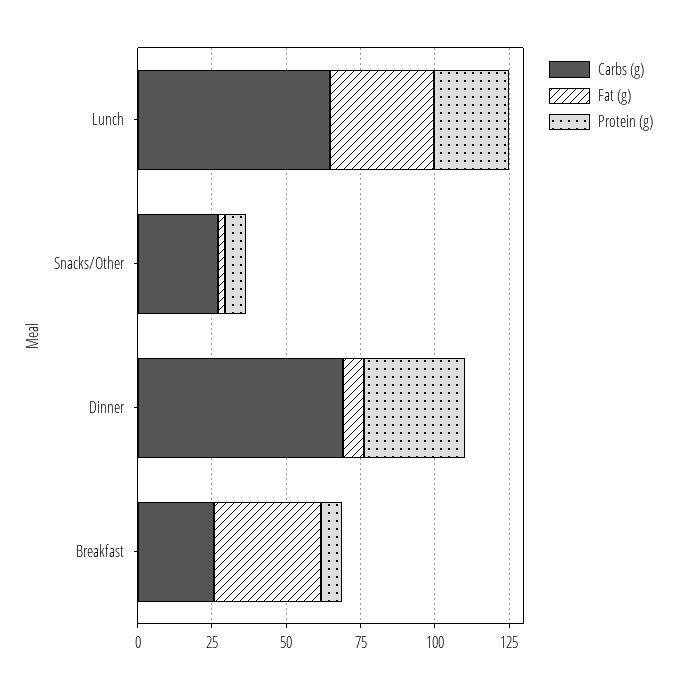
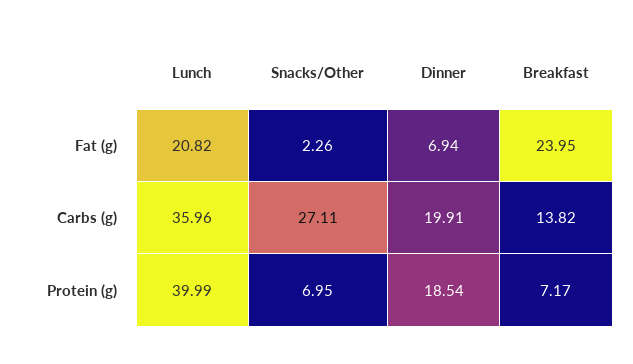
Carbs (g), Lunch: 65 -> 35.96
Fat (g), Lunch: 35 -> 20.82
Protein (g), Lunch: 25 -> 39.99
Carbs (g), Dinner: 70 -> 19.91
Protein (g), Dinner: 35 -> 18.54
Carbs (g), Breakfast: 25 -> 13.82
Fat (g), Breakfast: 35 -> 23.95

